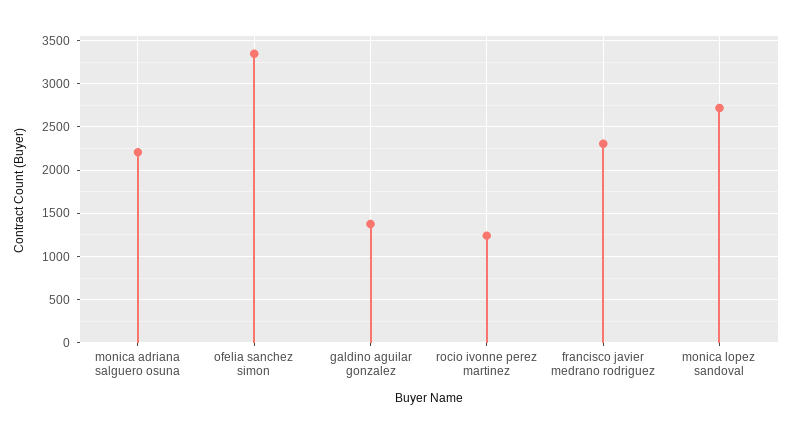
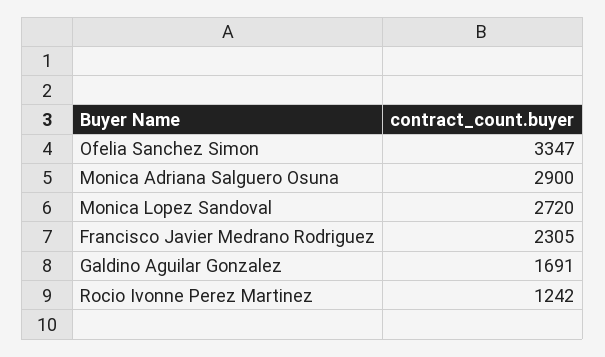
monica adriana salguero osuna: 2200 -> 2900
galdino aguilar gonzalez: 1400 -> 1691

